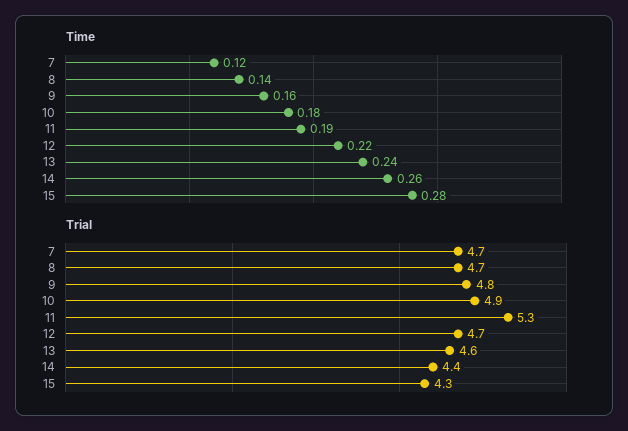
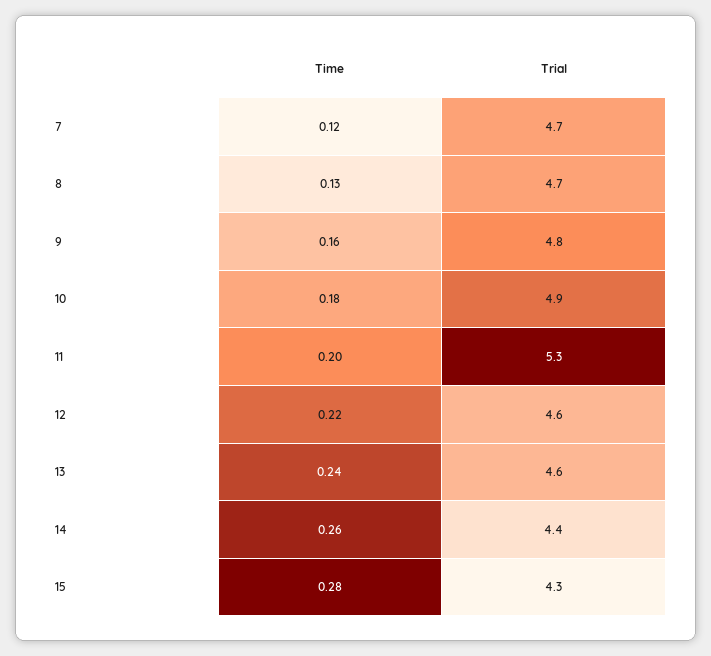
Time, 8: 0.14 -> 0.13
Time, 11: 0.19 -> 0.2
Trial, 12: 4.7 -> 4.6

